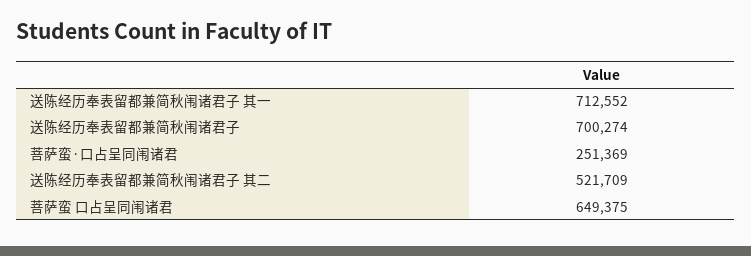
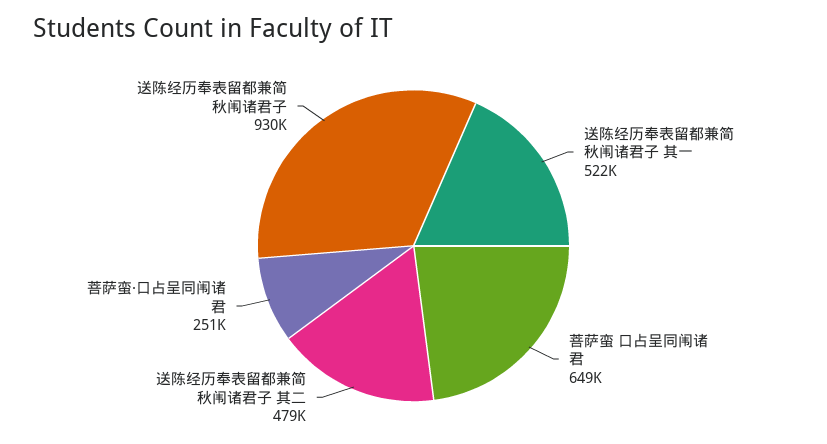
送陈经历奉表留都兼简秋闱诸君子 其一: 712552 -> 522000
送陈经历奉表留都兼简秋闱诸君子: 700274 -> 930000
送陈经历奉表留都兼简秋闱诸君子 其二: 521709 -> 479000

